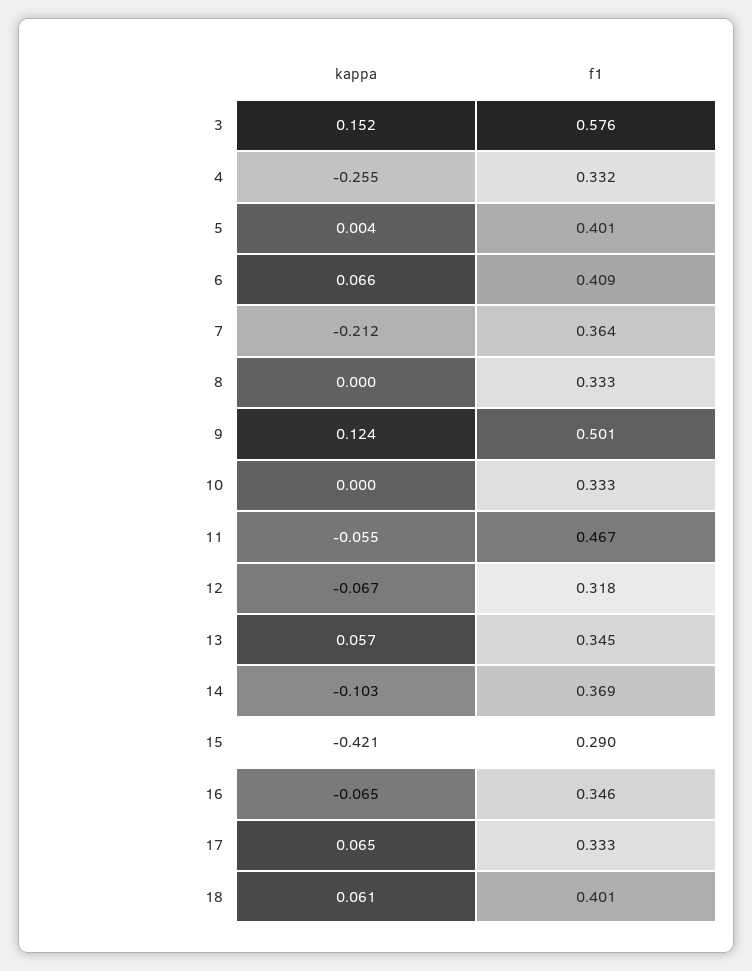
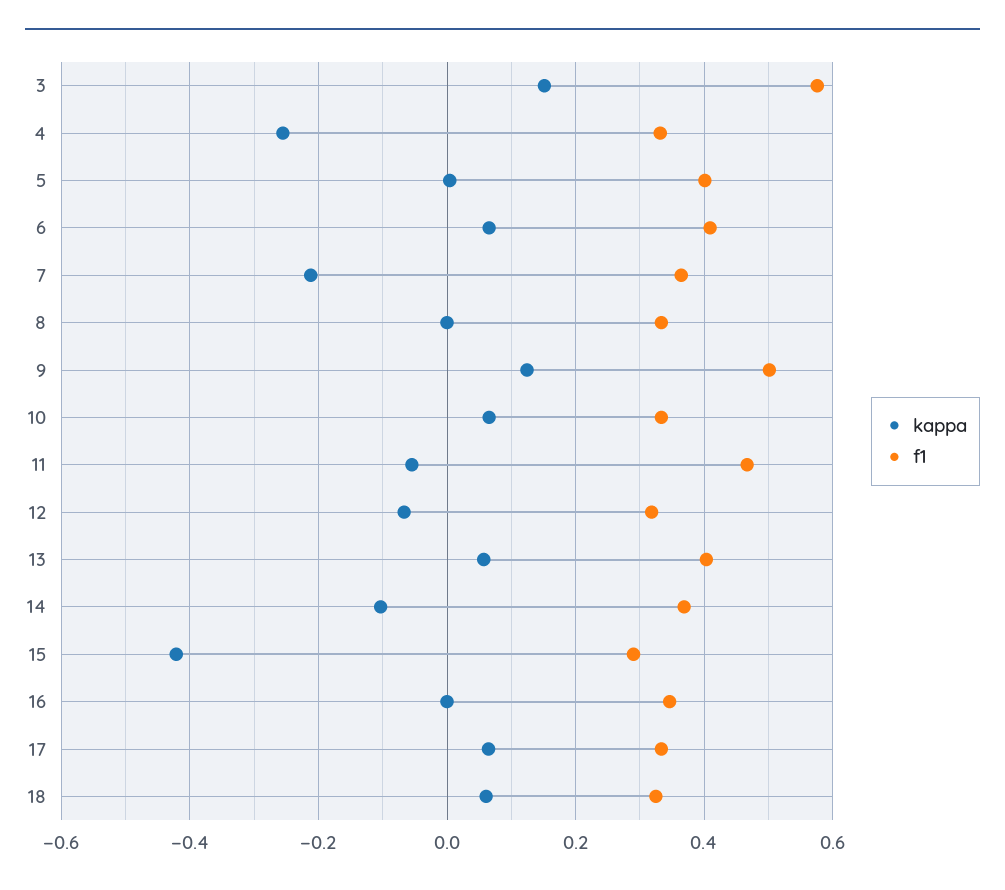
kappa, 10: 0 -> 0.06
f1, 13: 0.345 -> 0.4
kappa, 16: -0.065 -> 0
f1, 18: 0.401 -> 0.32

